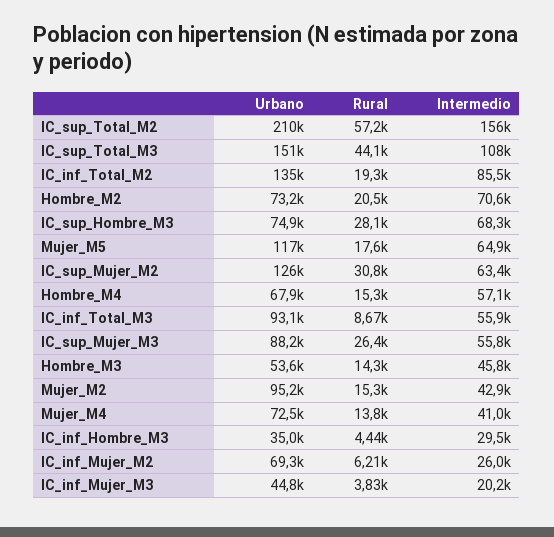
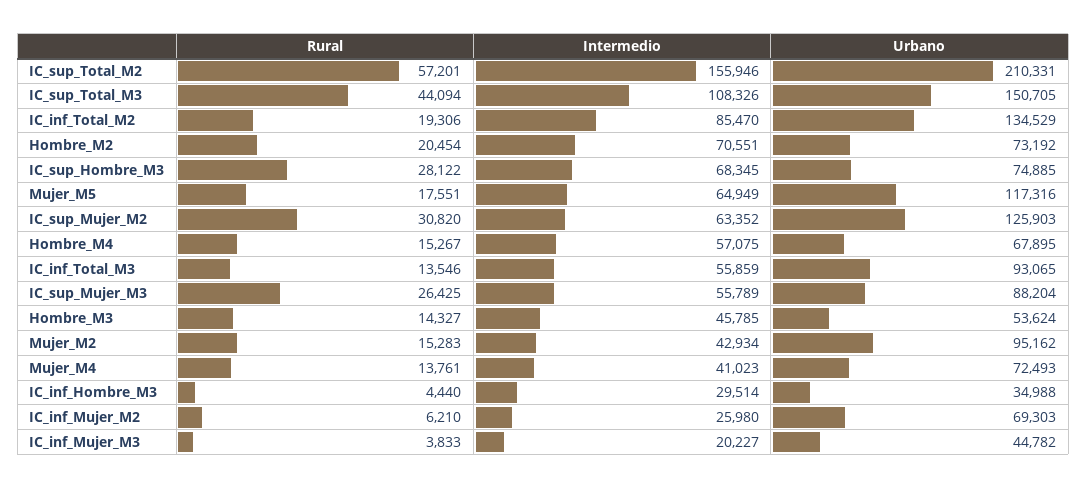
Rural, IC_inf_Total_M3: 8670 -> 13546

